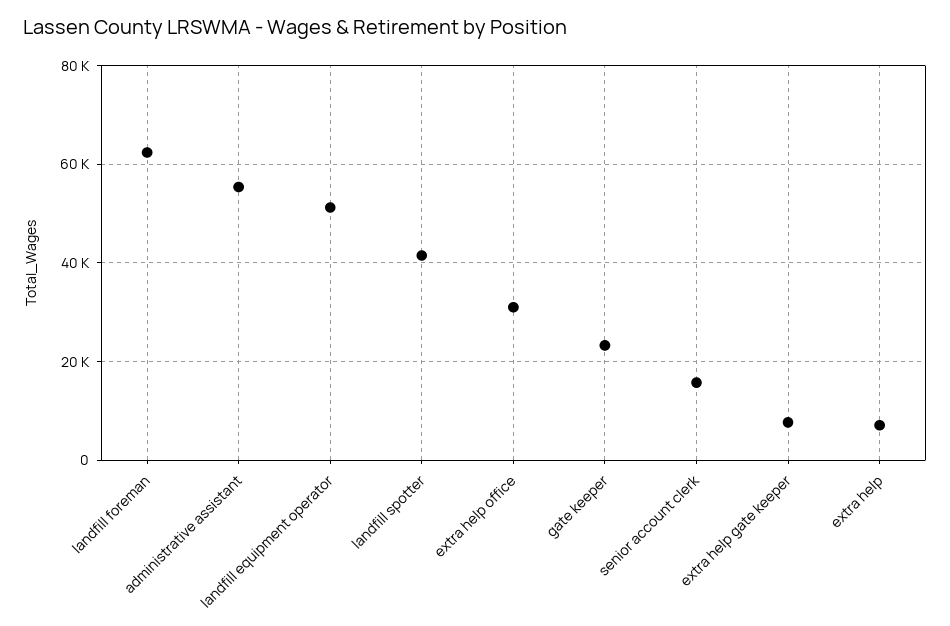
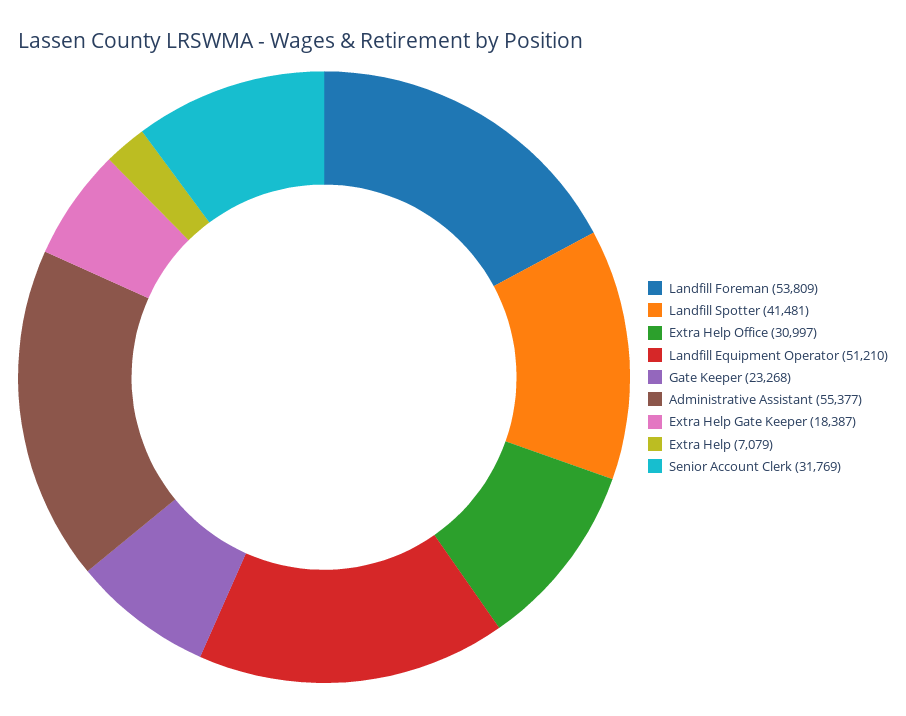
landfill foreman: 62000 -> 53809
senior account clerk: 16000 -> 31769
extra help gate keeper: 8000 -> 18387

